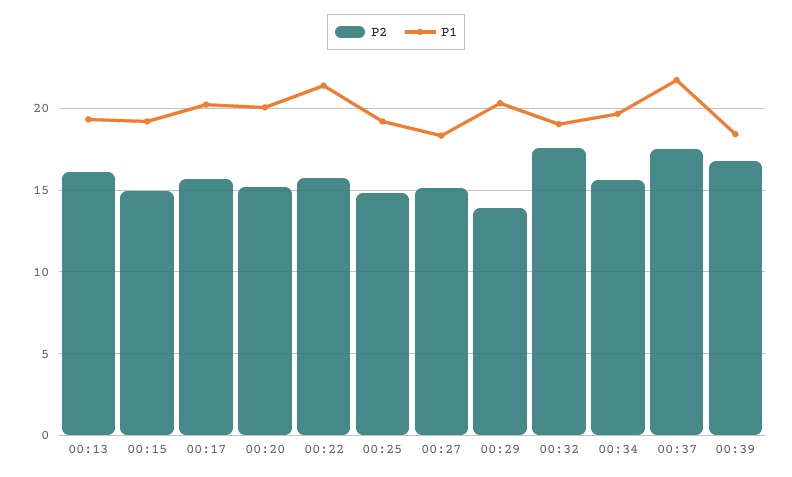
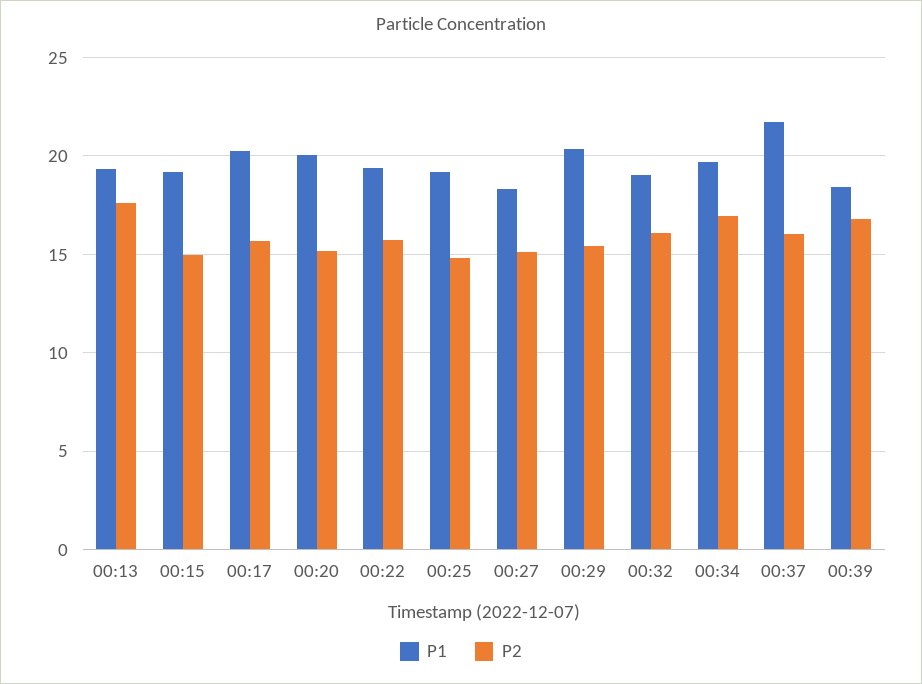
P2, 00:13: 16 -> 17.5
P1, 00:22: 21.5 -> 19.5
P2, 00:29: 14 -> 15.5
P2, 00:32: 17.5 -> 16
P2, 00:34: 15.5 -> 17
P2, 00:37: 17.5 -> 16

